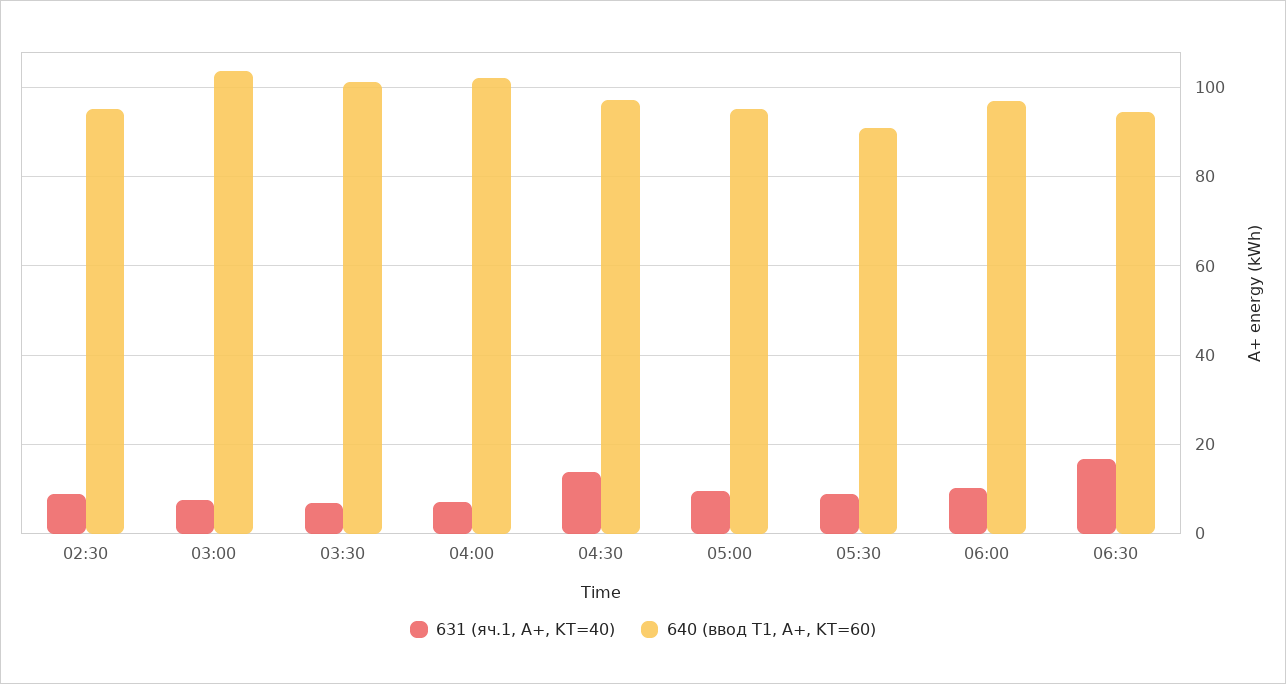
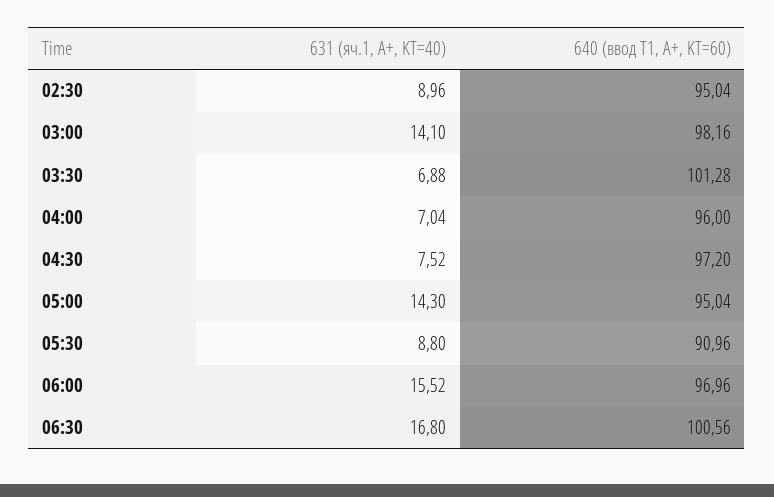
631 (яч.1, А+, KT=40), 03:00: 8 -> 14.1
640 (ввод Т1, А+, KT=60), 03:00: 104 -> 98.16
640 (ввод Т1, А+, KT=60), 04:00: 102 -> 96
631 (яч.1, А+, KT=40), 04:30: 14 -> 7.52
631 (яч.1, А+, KT=40), 05:00: 10 -> 14.3
631 (яч.1, А+, KT=40), 06:00: 10 -> 15.52
640 (ввод Т1, А+, KT=60), 06:30: 94 -> 100.56

